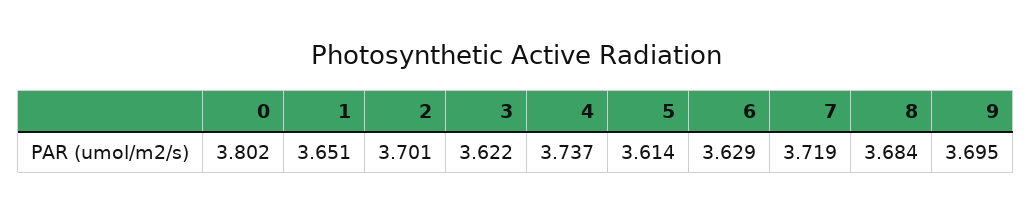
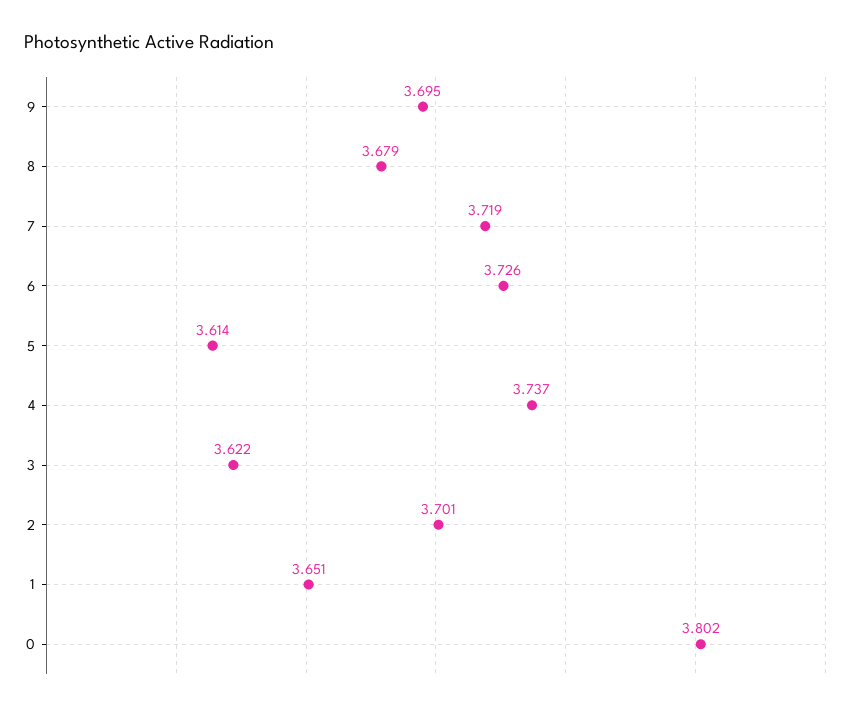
6: 3.629 -> 3.726
8: 3.684 -> 3.679

